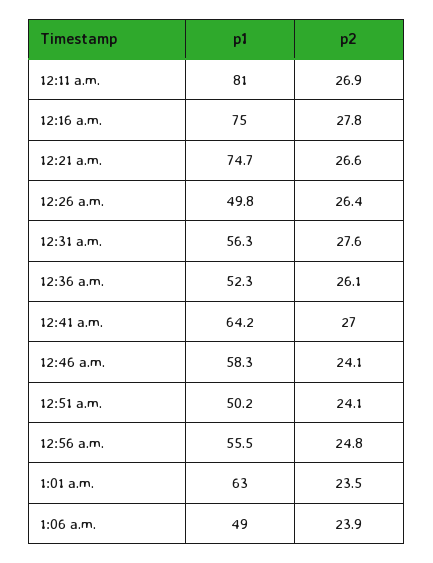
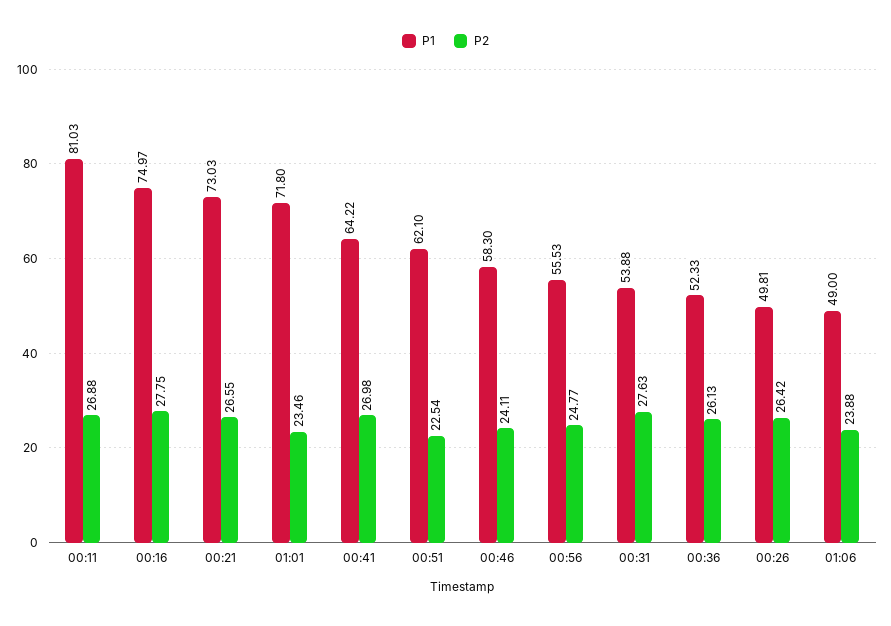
p1, 12:21 a.m.: 74.7 -> 73.03
p1, 12:31 a.m.: 56.3 -> 53.88
p1, 12:51 a.m.: 50.2 -> 62.1
p2, 12:51 a.m.: 24.1 -> 22.54
p1, 1:01 a.m.: 63 -> 71.8

